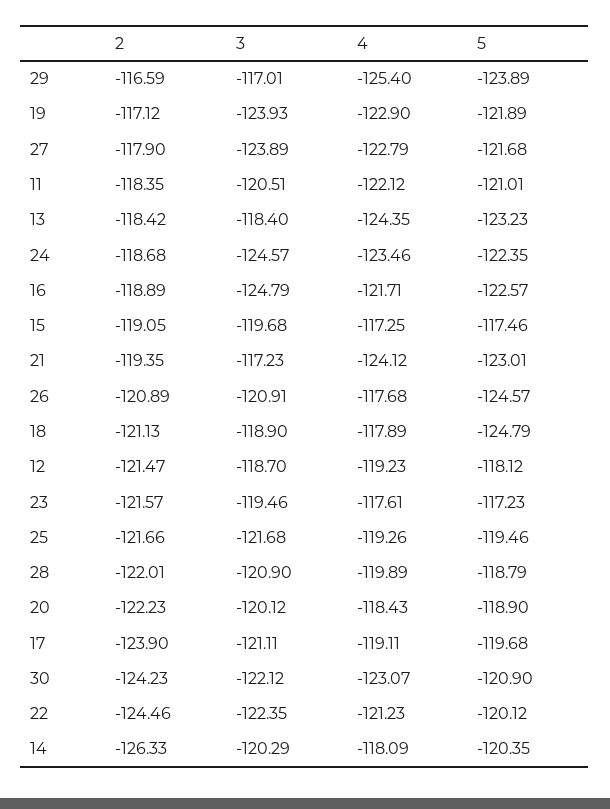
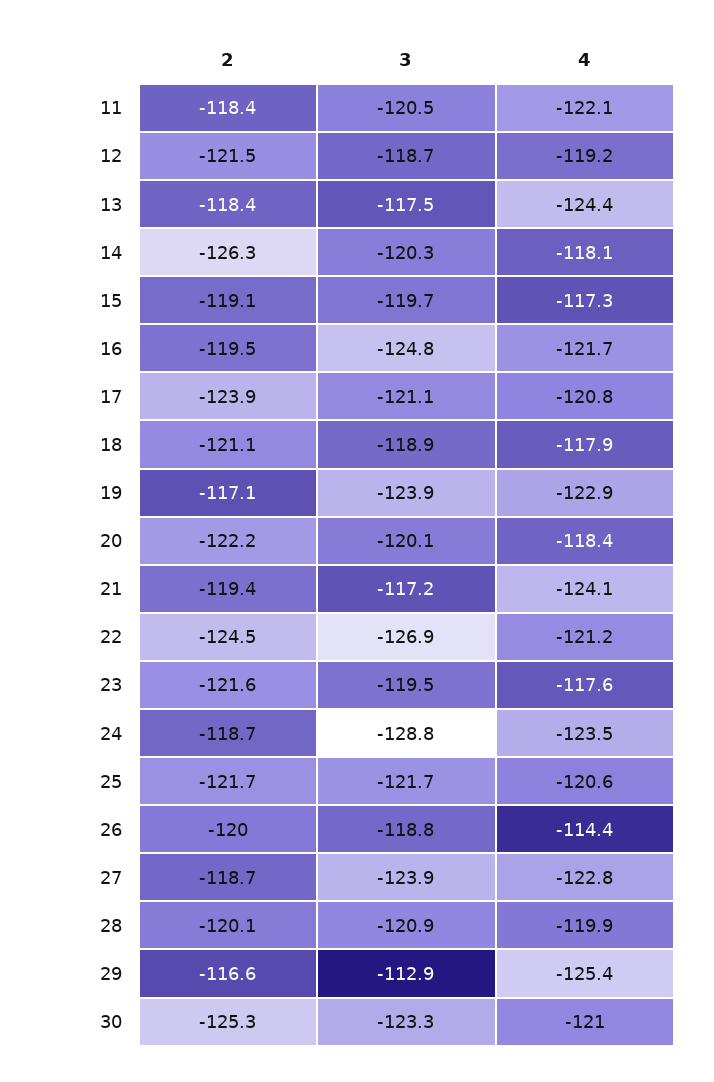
3, 29: -117.01 -> -112.9
5, 29: -123.89 -> none
5, 19: -121.89 -> none
2, 27: -117.9 -> -118.7
5, 27: -121.68 -> none
5, 11: -121.01 -> none
3, 13: -118.4 -> -117.5
5, 13: -123.23 -> none
3, 24: -124.57 -> -128.8
5, 24: -122.35 -> none
2, 16: -118.89 -> -119.5
5, 16: -122.57 -> none
5, 15: -117.46 -> none
5, 21: -123.01 -> none
2, 26: -120.89 -> -120
3, 26: -120.91 -> -118.8
4, 26: -117.68 -> -114.4
5, 26: -124.57 -> none
5, 18: -124.79 -> none
5, 12: -118.12 -> none
5, 23: -117.23 -> none
4, 25: -119.26 -> -120.6
5, 25: -119.46 -> none
2, 28: -122.01 -> -120.1
5, 28: -118.79 -> none
5, 20: -118.9 -> none
4, 17: -119.11 -> -120.8
5, 17: -119.68 -> none
2, 30: -124.23 -> -125.3
3, 30: -122.12 -> -123.3
4, 30: -123.07 -> -121
5, 30: -120.9 -> none
3, 22: -122.35 -> -126.9
5, 22: -120.12 -> none
5, 14: -120.35 -> none

